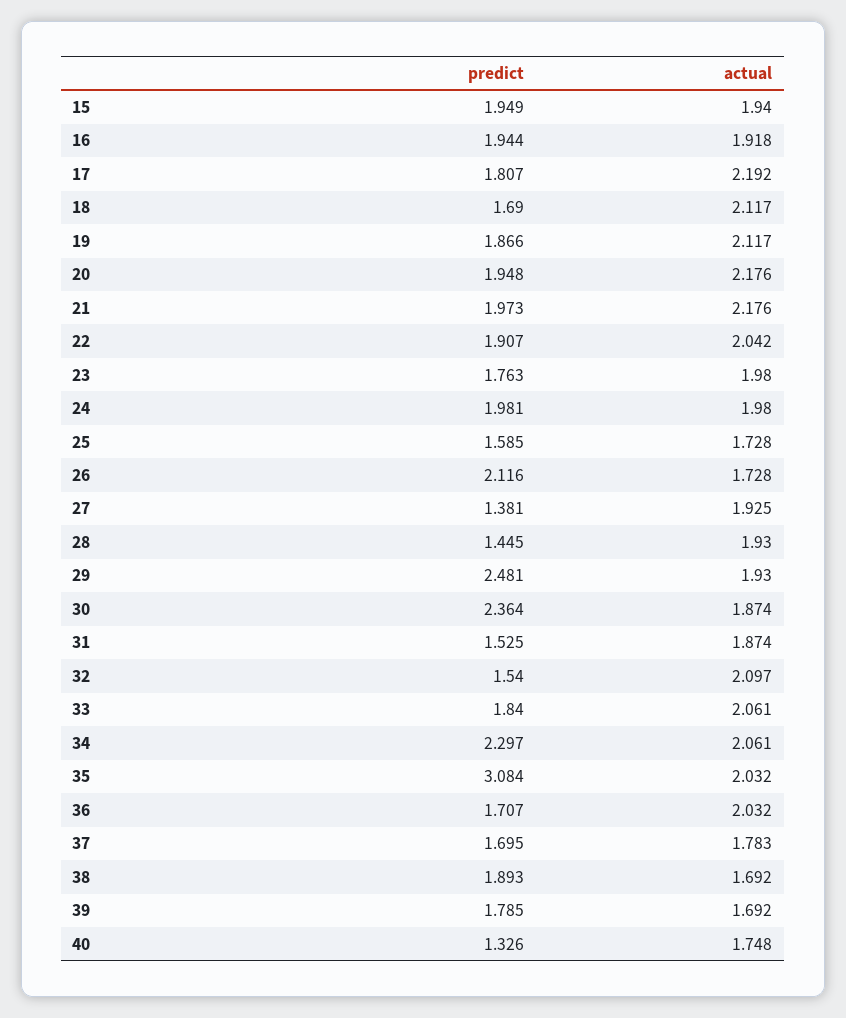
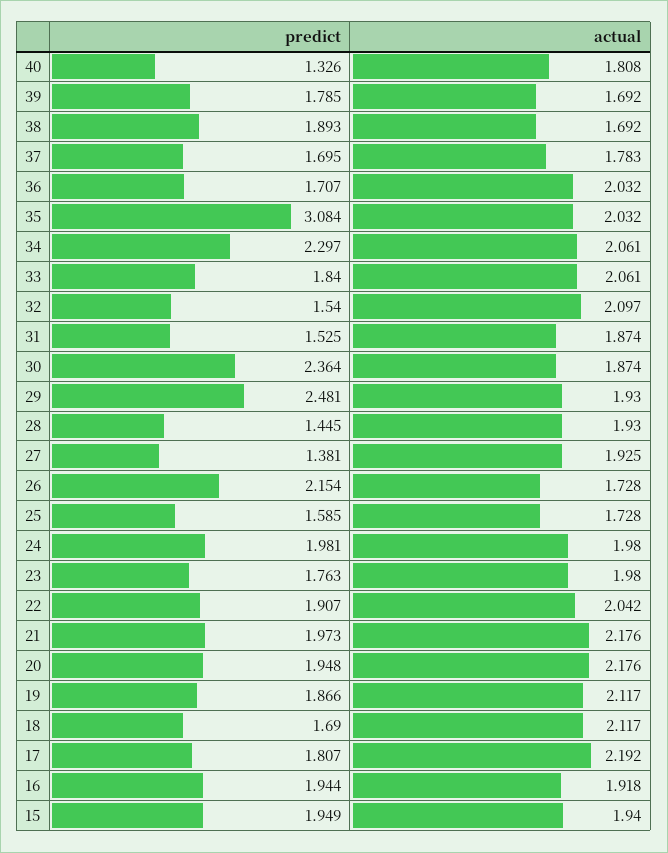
predict, 26: 2.116 -> 2.154
actual, 40: 1.748 -> 1.808

